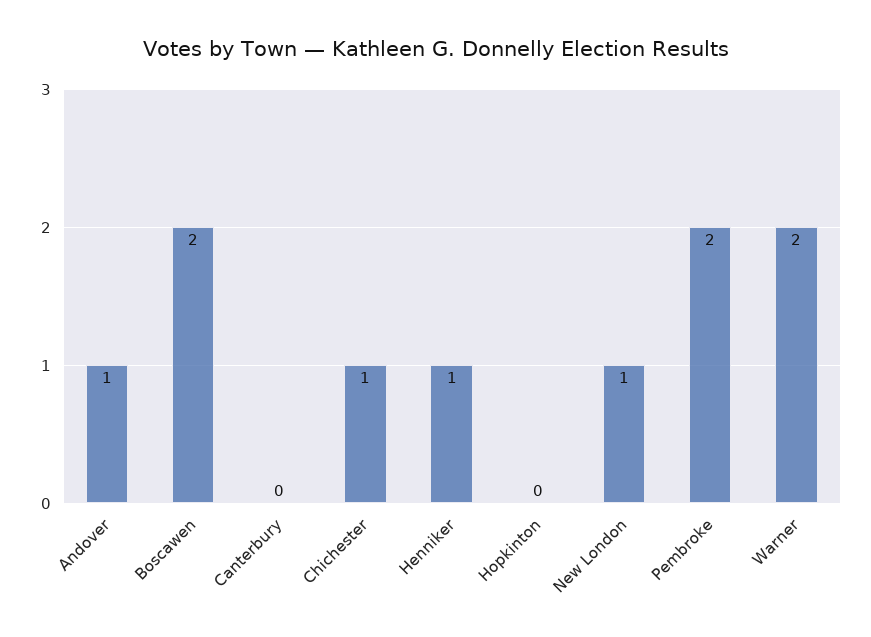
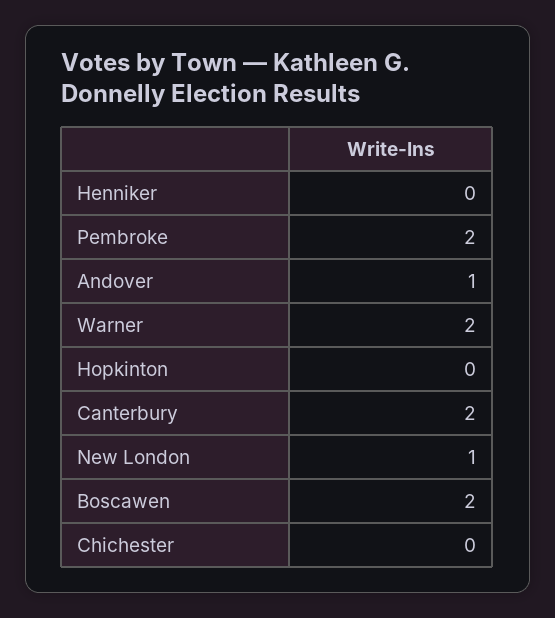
Canterbury: 0 -> 2
Chichester: 1 -> 0
Henniker: 1 -> 0

